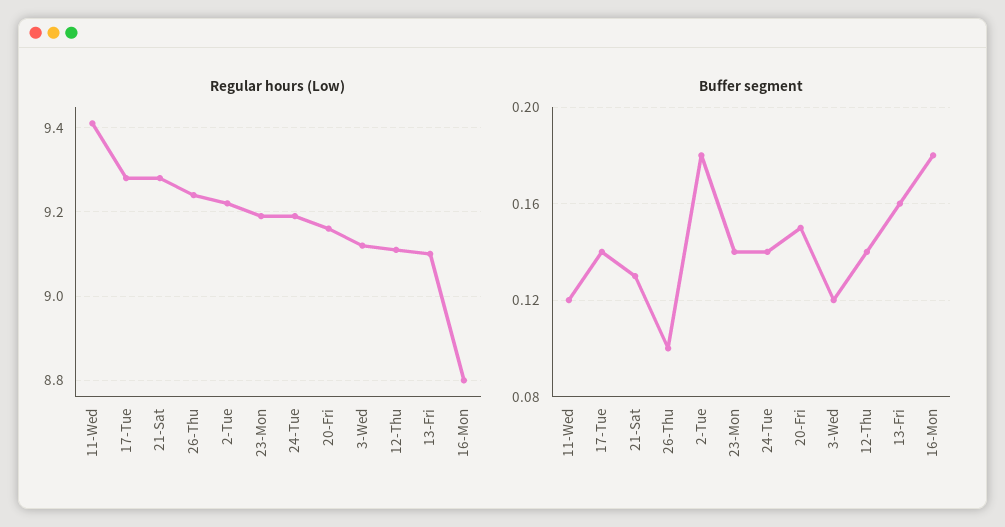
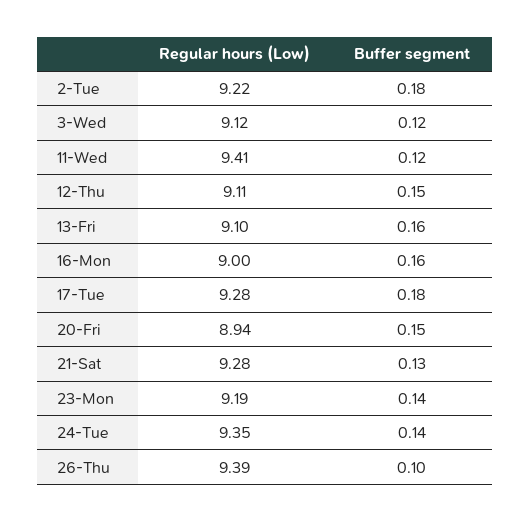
Regular hours (Low), 26-Thu: 9.25 -> 9.39
Regular hours (Low), 24-Tue: 9.2 -> 9.35
Regular hours (Low), 20-Fri: 9.15 -> 8.94
Regular hours (Low), 16-Mon: 8.8 -> 9
Buffer segment, 17-Tue: 0.14 -> 0.18
Buffer segment, 12-Thu: 0.14 -> 0.15
Buffer segment, 16-Mon: 0.18 -> 0.16

